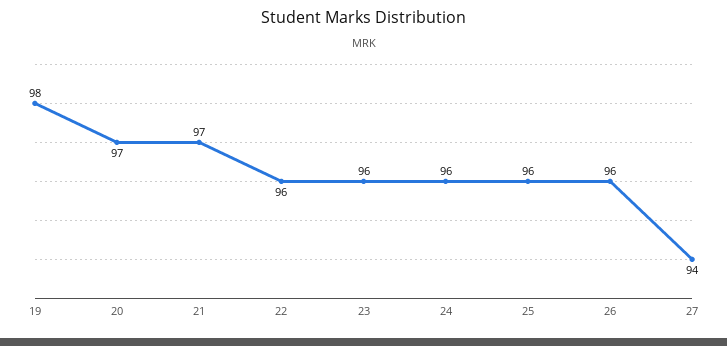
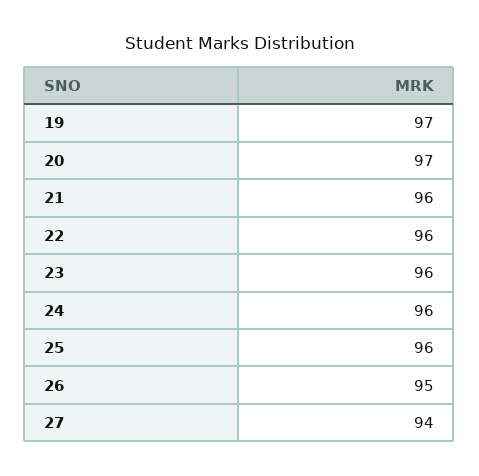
19: 98 -> 97
21: 97 -> 96
26: 96 -> 95

